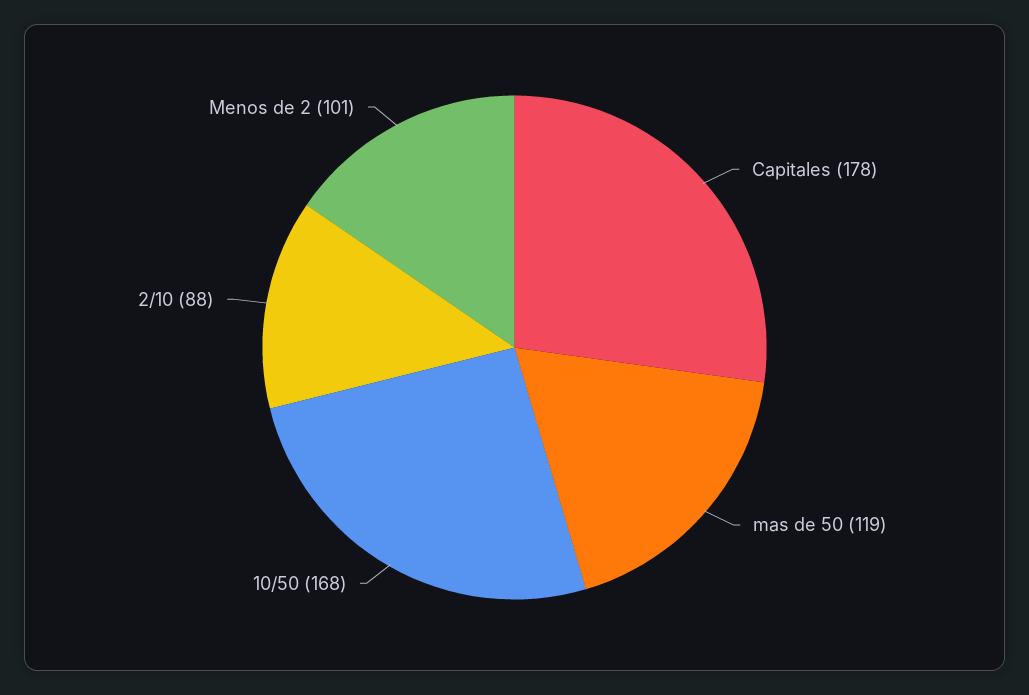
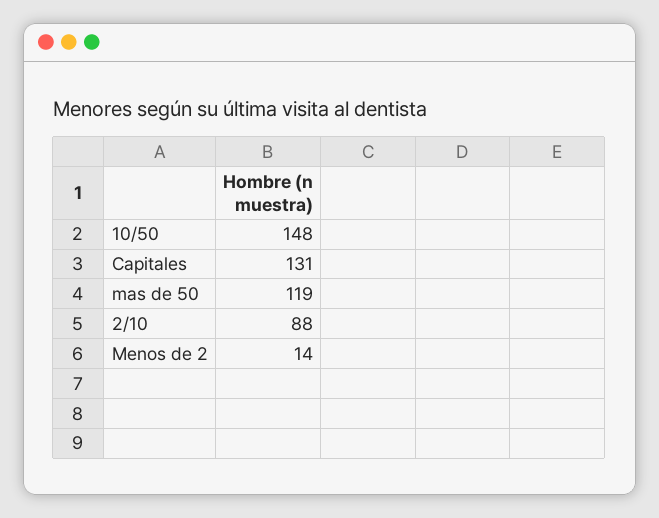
Capitales: 178 -> 131
10/50: 168 -> 148
Menos de 2: 101 -> 14

